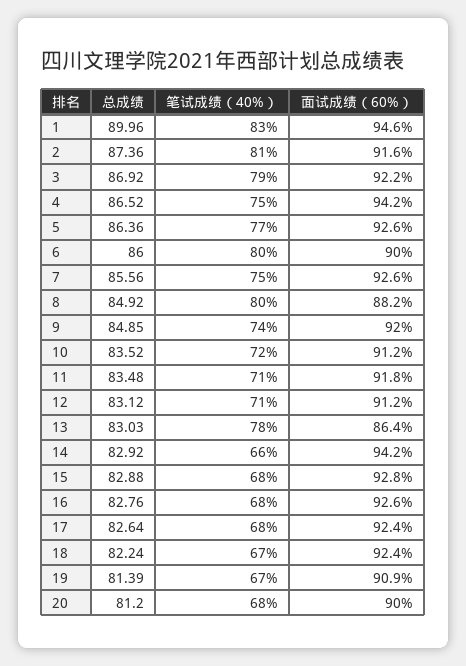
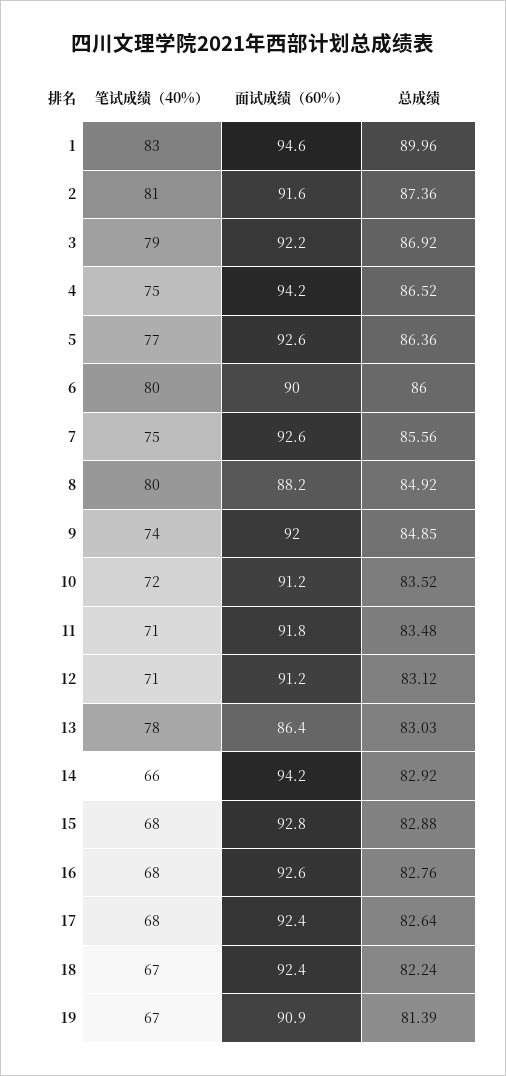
总成绩, 20: 81.2 -> none
笔试成绩（40%）, 20: 68 -> none
面试成绩（60%）, 20: 90 -> none

